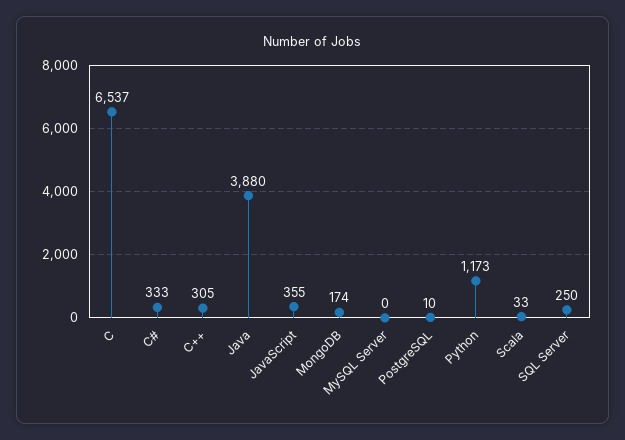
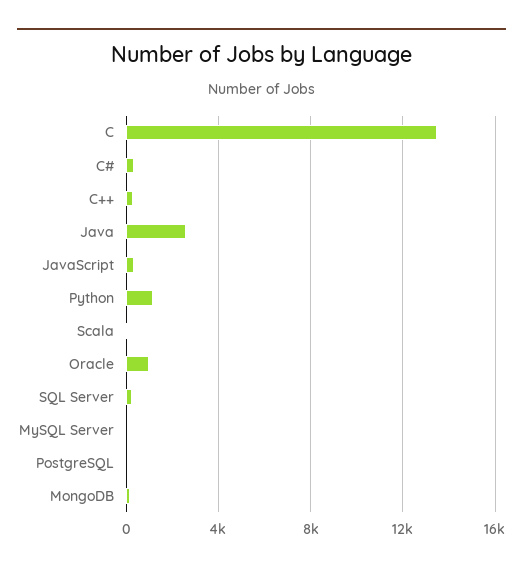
C: 6537 -> 13500
Java: 3880 -> 2500
Oracle: none -> 1000

